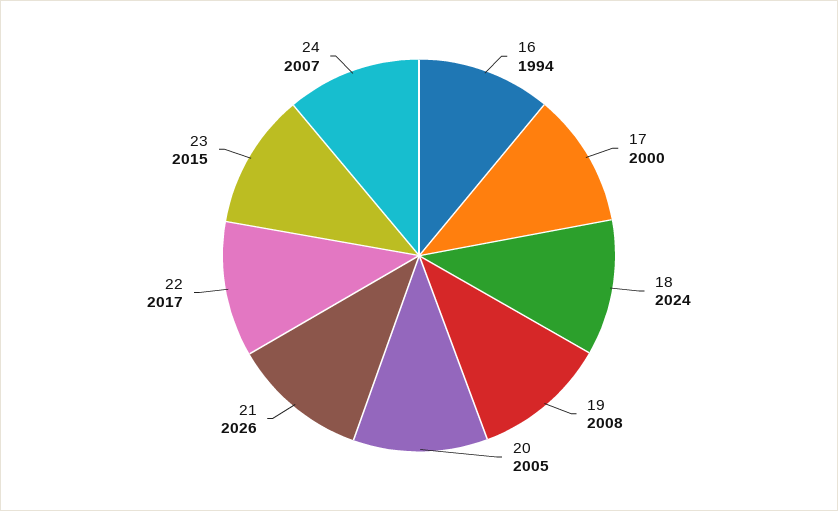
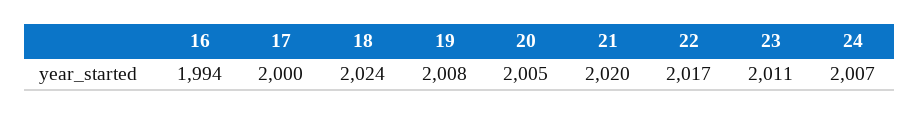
21: 2026 -> 2020
23: 2015 -> 2011

